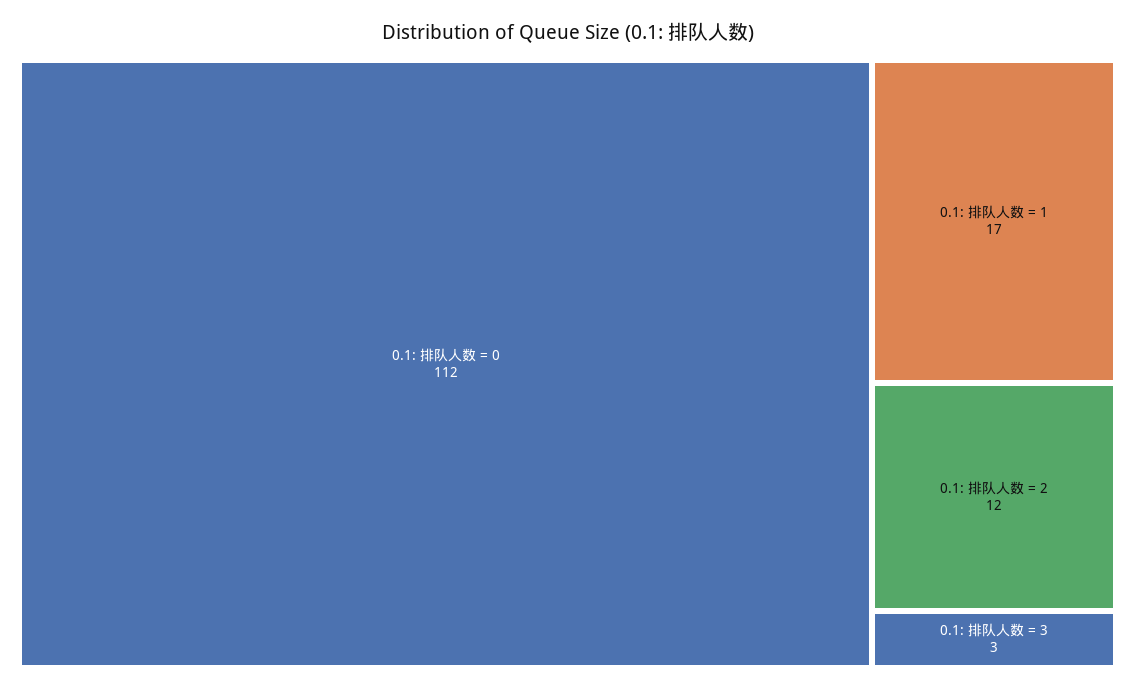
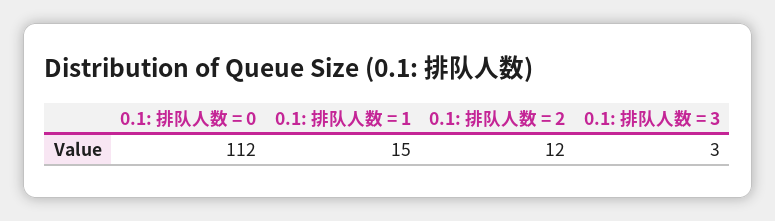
0.1: 排队人数 = 1: 17 -> 15

